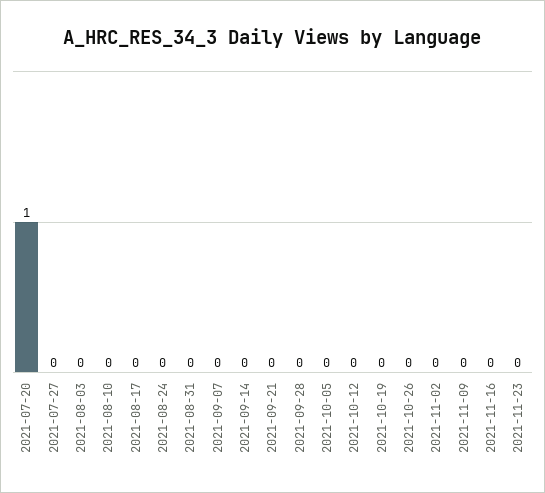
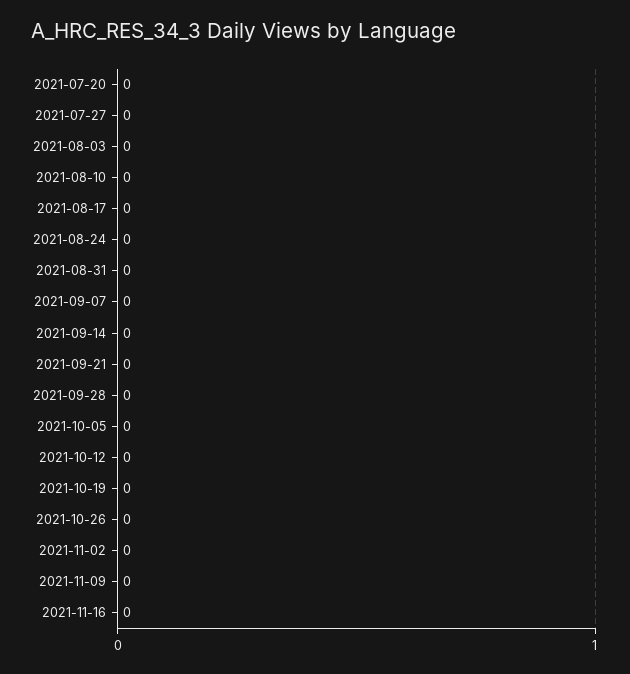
2021-07-20: 1 -> 0
2021-11-23: 0 -> none

